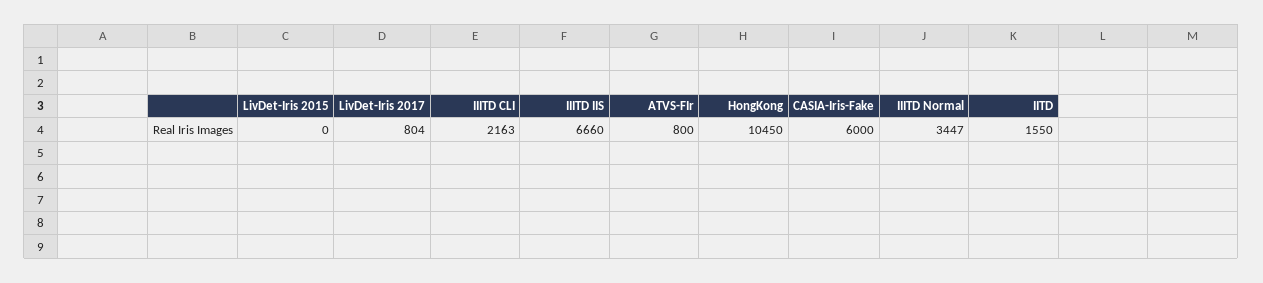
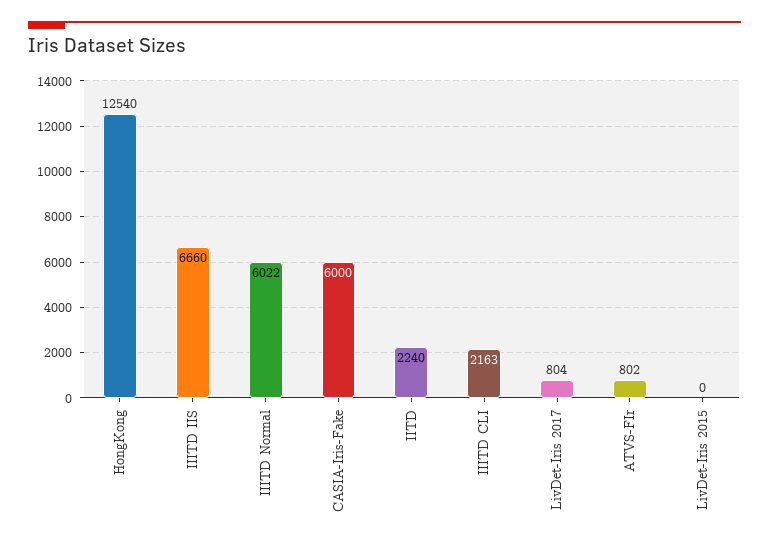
ATVS-FIr: 800 -> 802
HongKong: 10450 -> 12540
IIITD Normal: 3447 -> 6022
IITD: 1550 -> 2240

